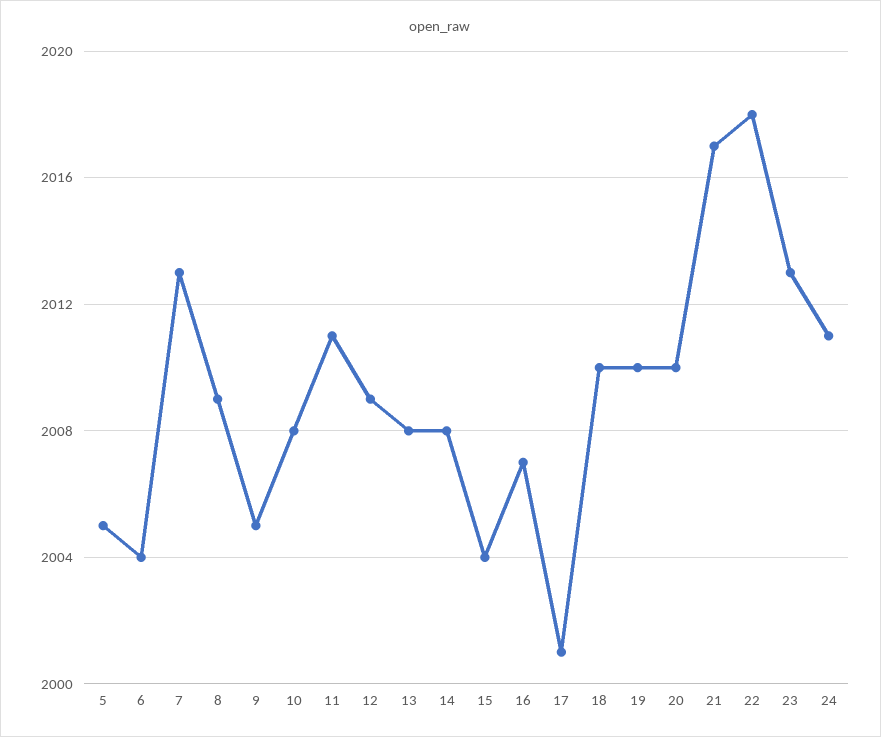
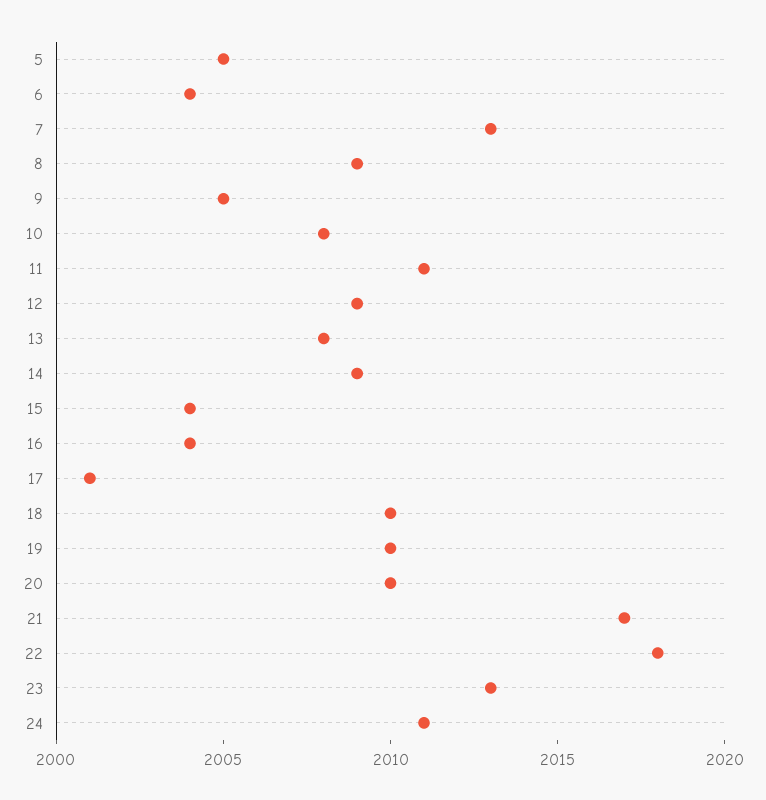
14: 2008 -> 2009
16: 2007 -> 2004

